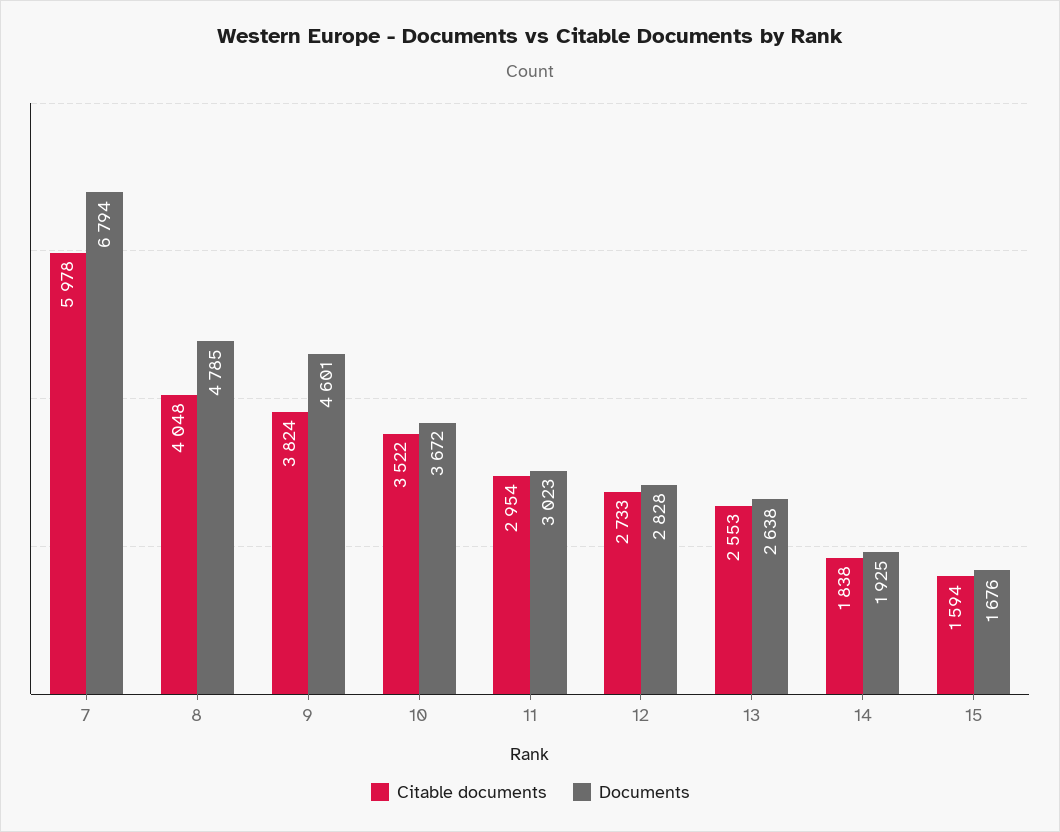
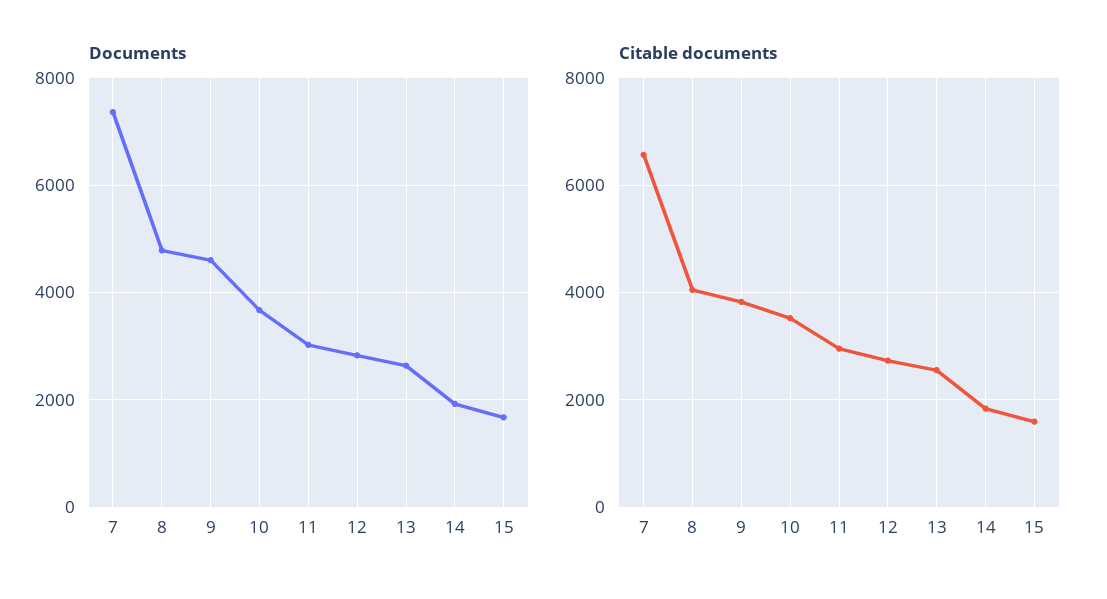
Citable documents, 7: 5978 -> 6600
Documents, 7: 6794 -> 7400

